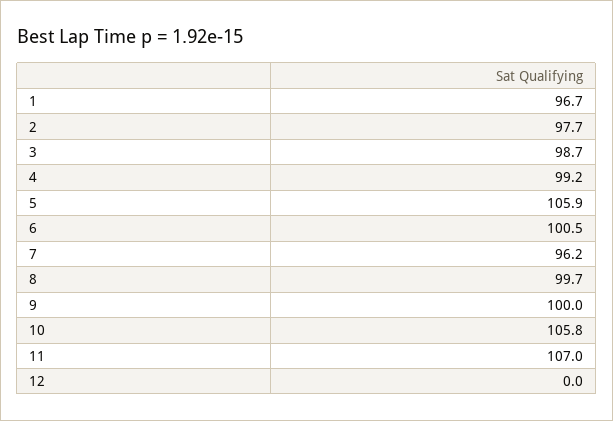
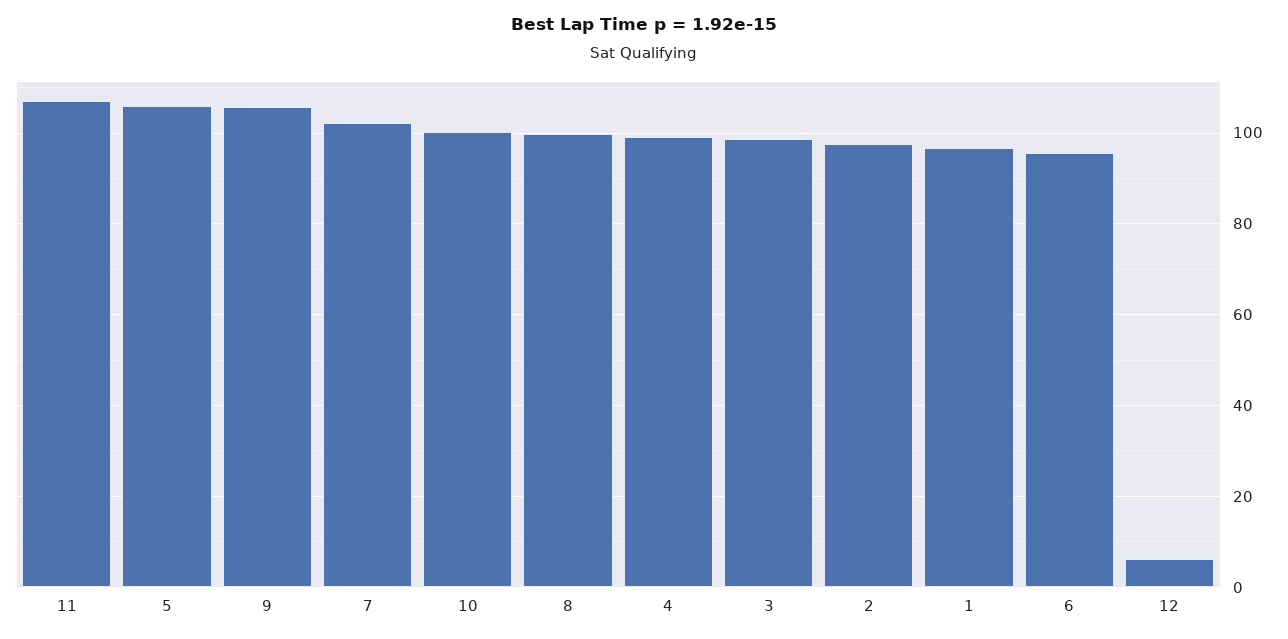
6: 100.5 -> 96
7: 96.2 -> 102
9: 100 -> 106
10: 105.8 -> 100
12: 0 -> 6

